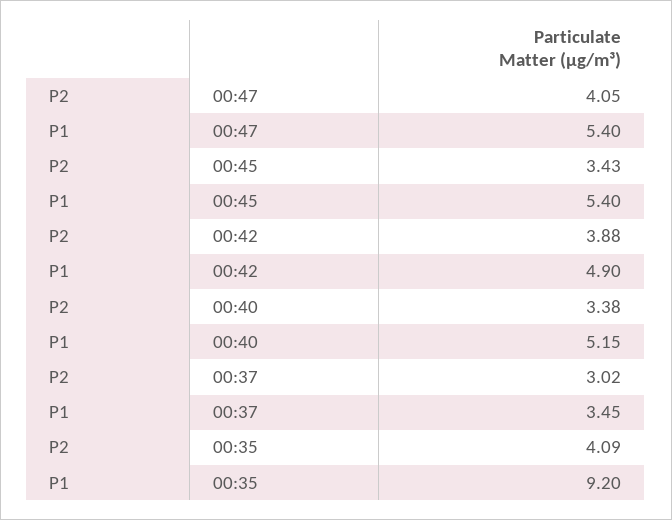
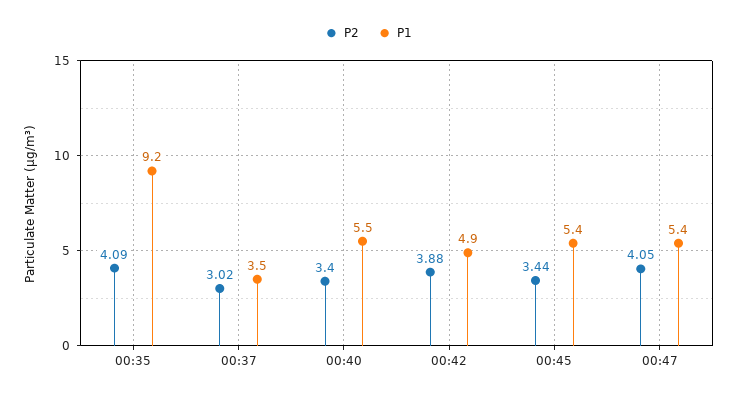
P2, 00:45: 3.43 -> 3.44
P2, 00:40: 3.38 -> 3.4
P1, 00:40: 5.15 -> 5.5

